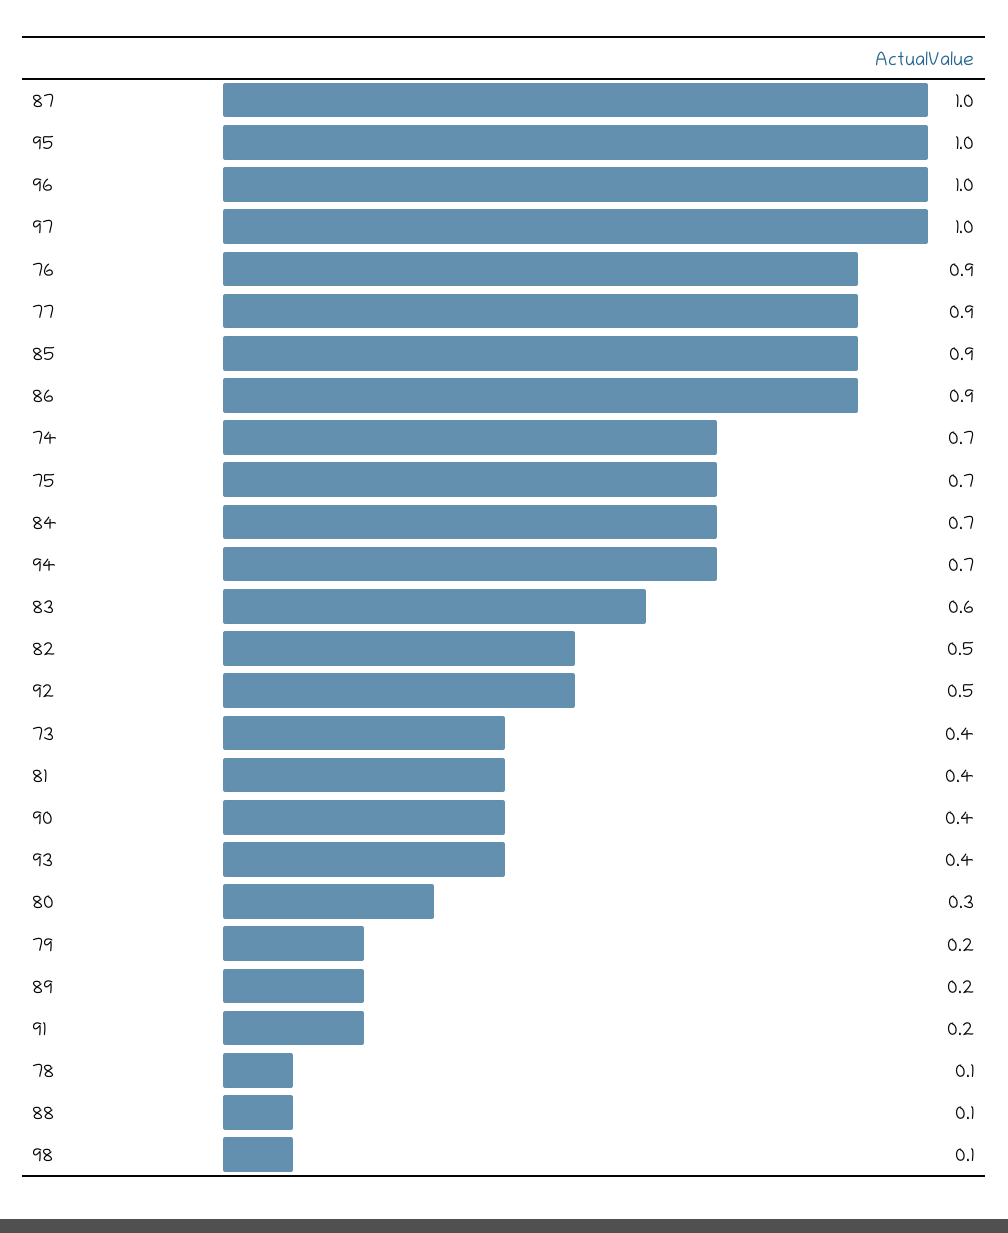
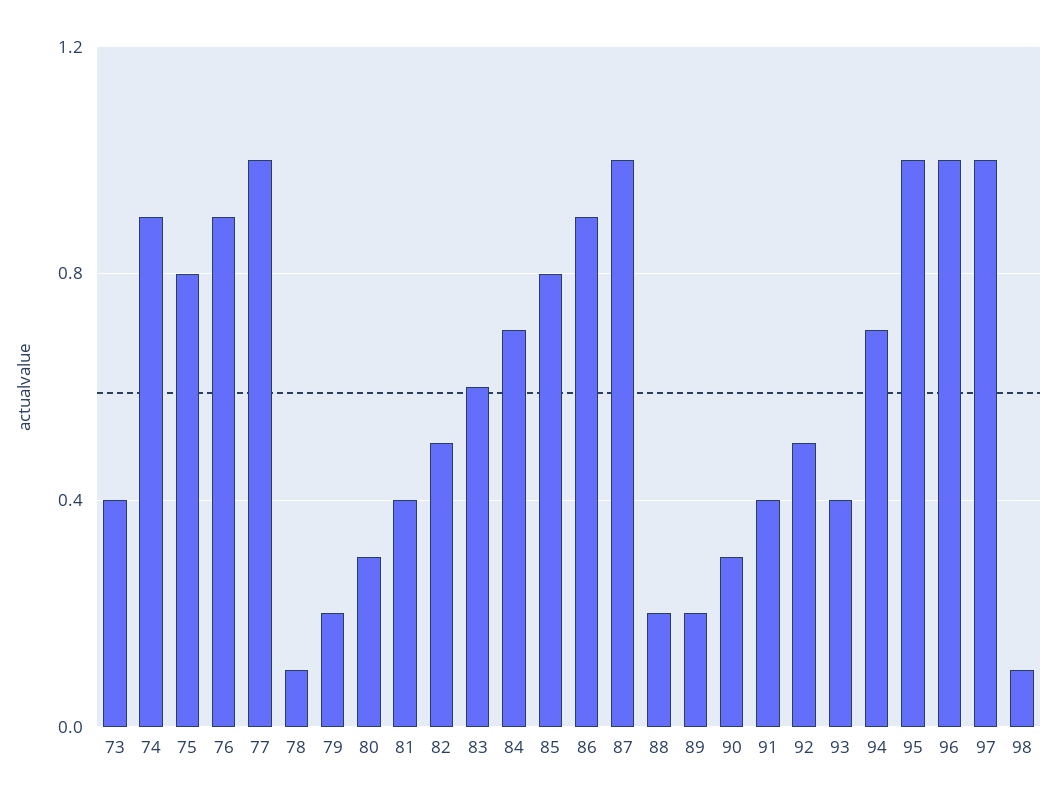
77: 0.9 -> 1
85: 0.9 -> 0.8
74: 0.7 -> 0.9
75: 0.7 -> 0.8
90: 0.4 -> 0.3
91: 0.2 -> 0.4
88: 0.1 -> 0.2

